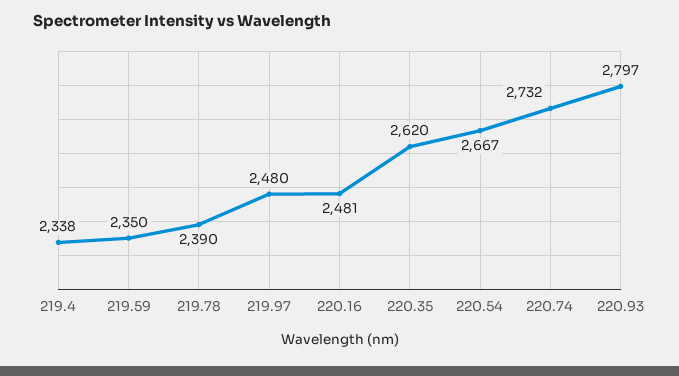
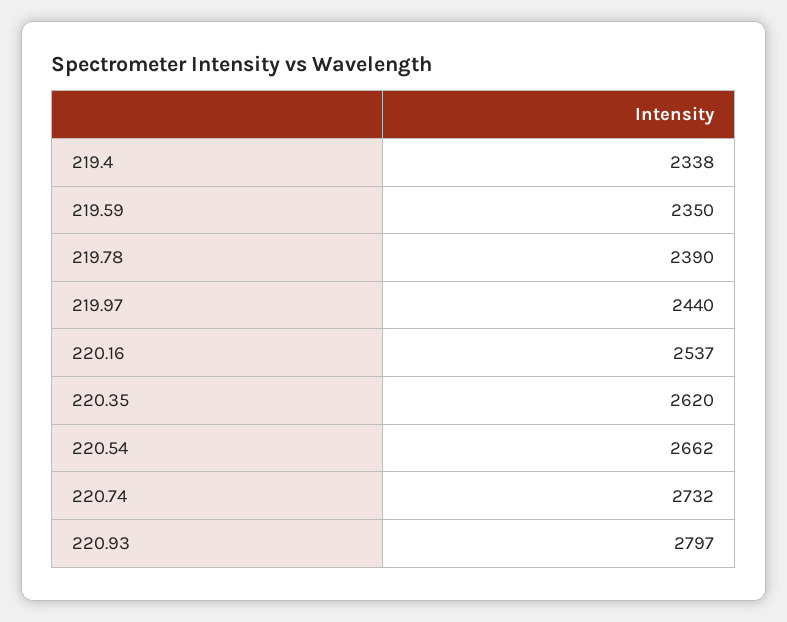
219.97: 2480 -> 2440
220.16: 2481 -> 2537
220.54: 2667 -> 2662

